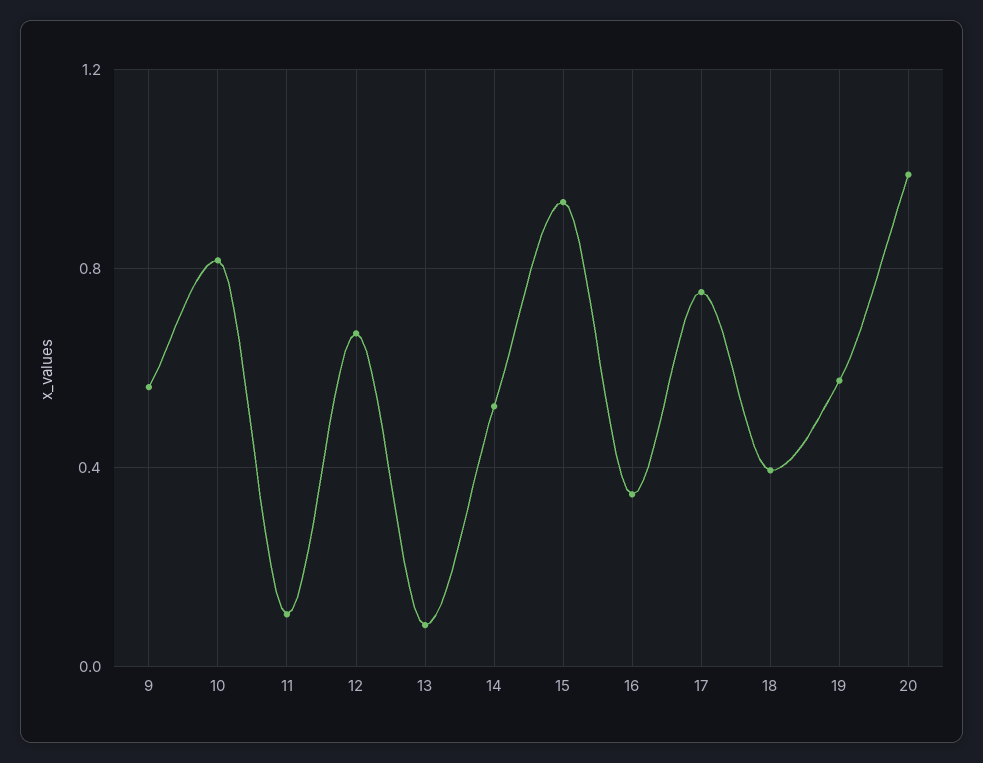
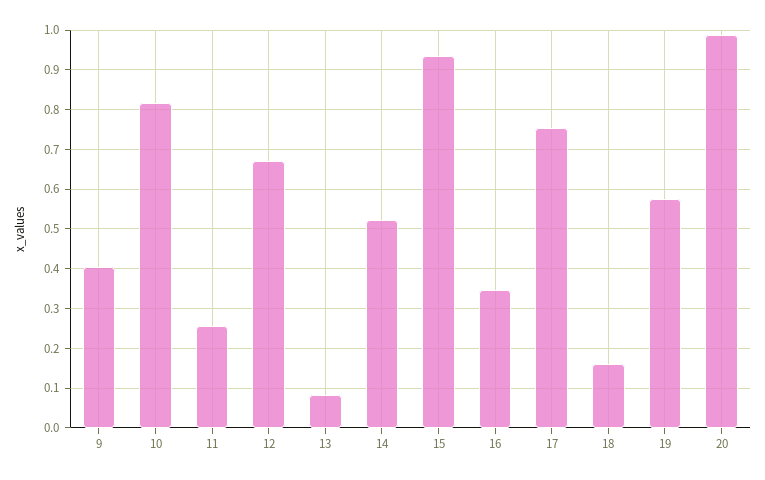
9: 0.55 -> 0.4
11: 0.1 -> 0.26
18: 0.4 -> 0.16

